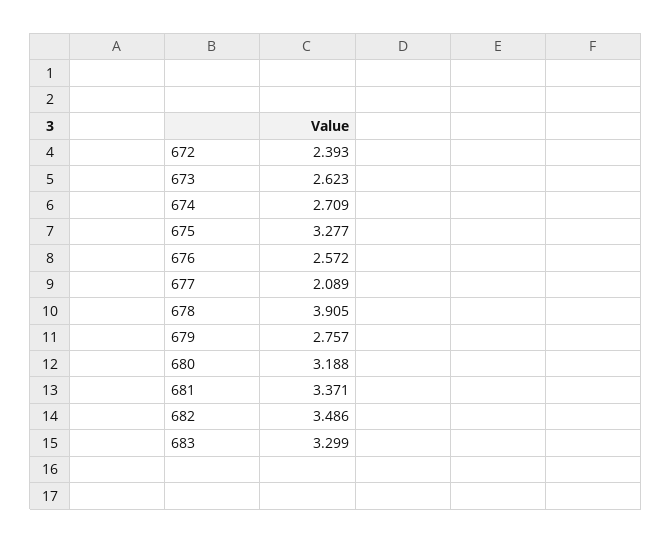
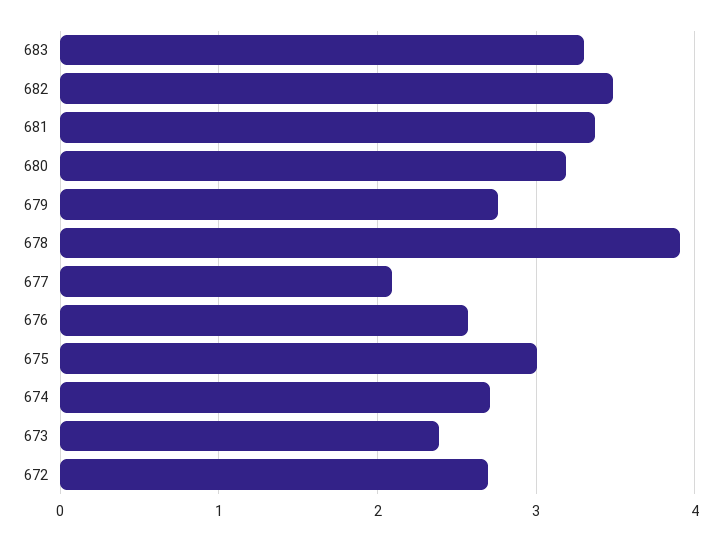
672: 2.393 -> 2.7
673: 2.623 -> 2.4
675: 3.277 -> 3

